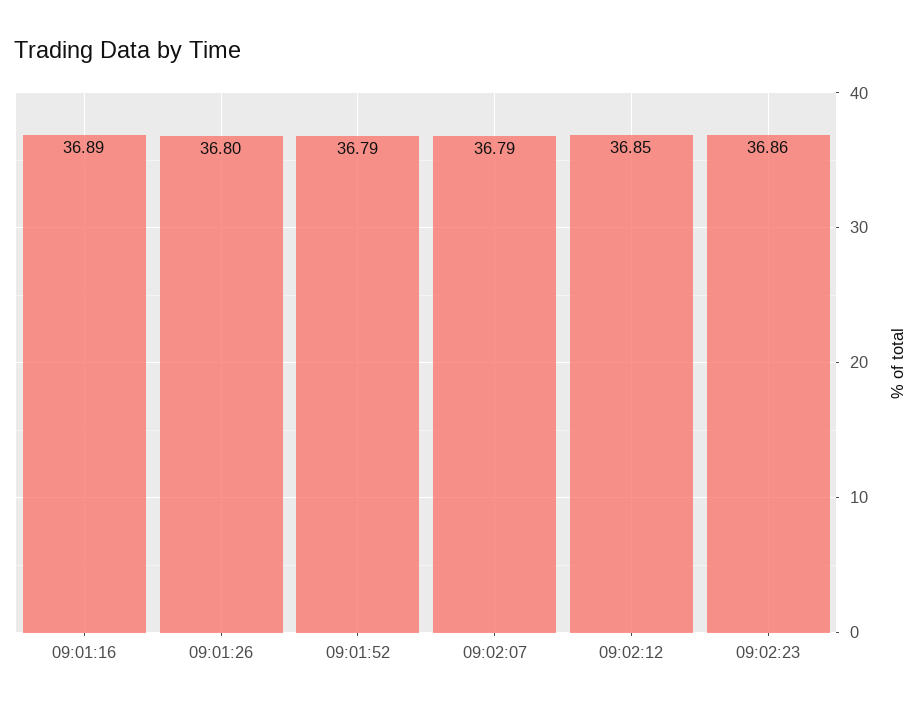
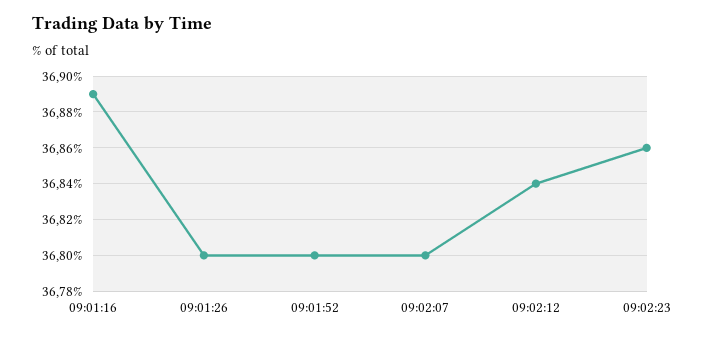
09:01:52: 36.79 -> 36.8
09:02:07: 36.79 -> 36.8
09:02:12: 36.85 -> 36.84

